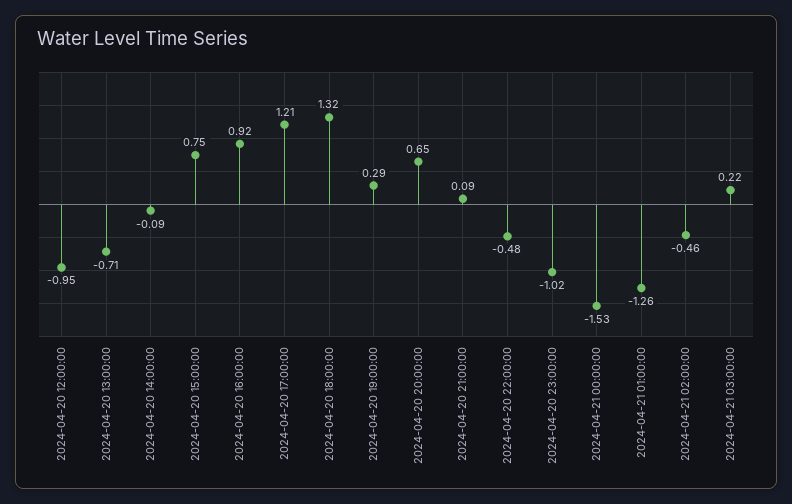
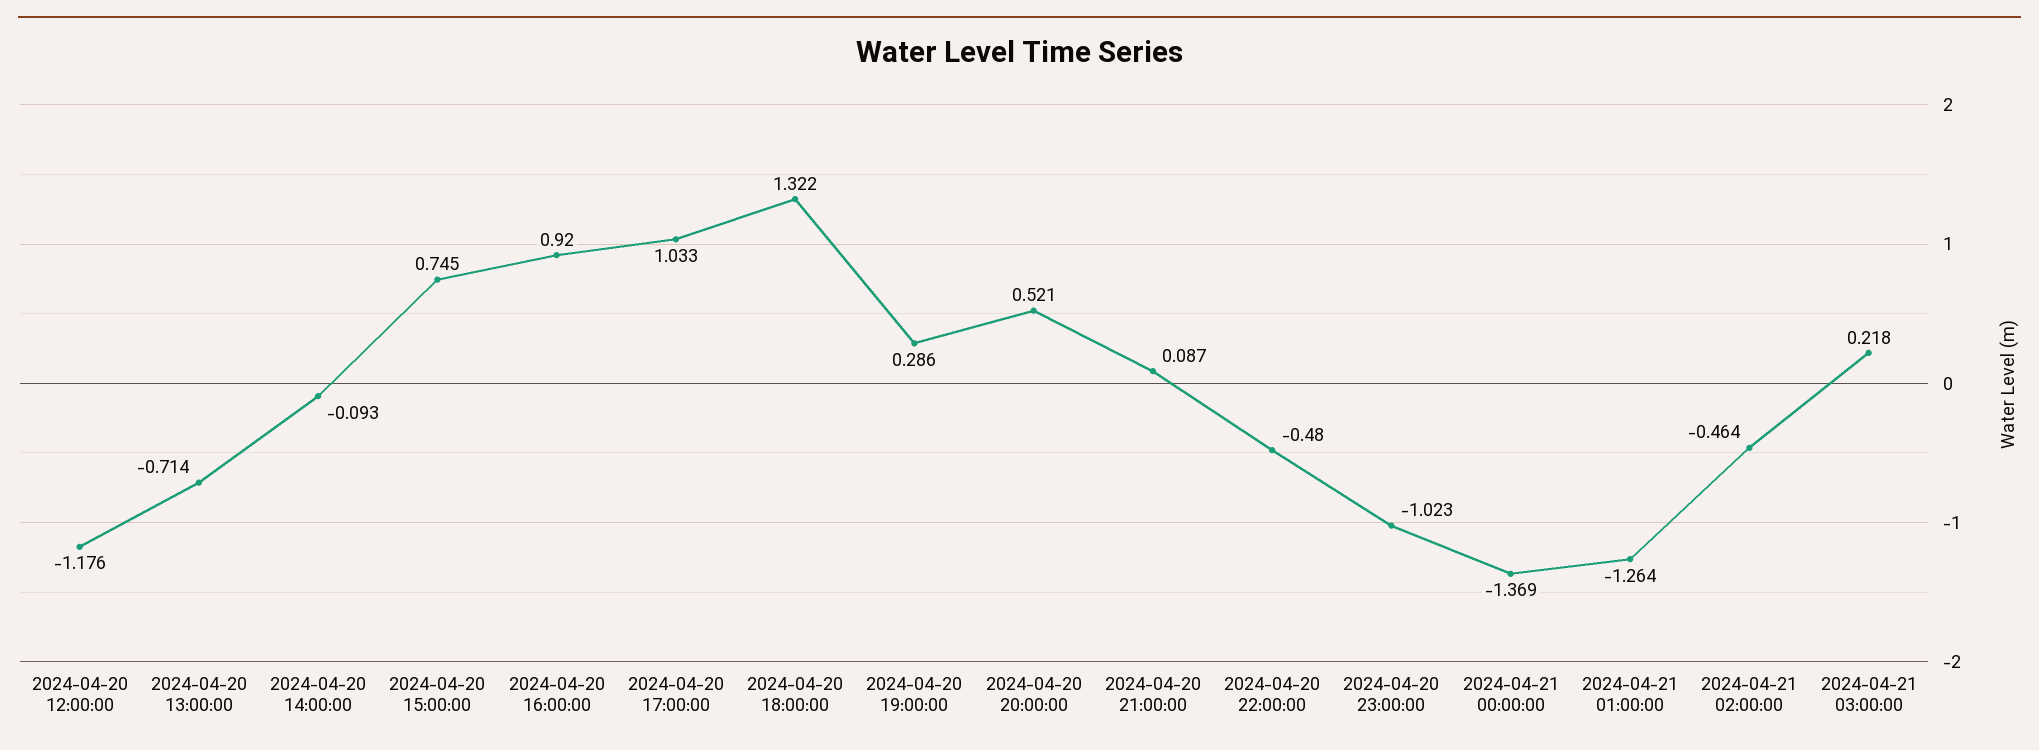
2024-04-20 12:00:00: -0.95 -> -1.176
2024-04-20 17:00:00: 1.21 -> 1.033
2024-04-20 20:00:00: 0.65 -> 0.521
2024-04-21 00:00:00: -1.53 -> -1.369

